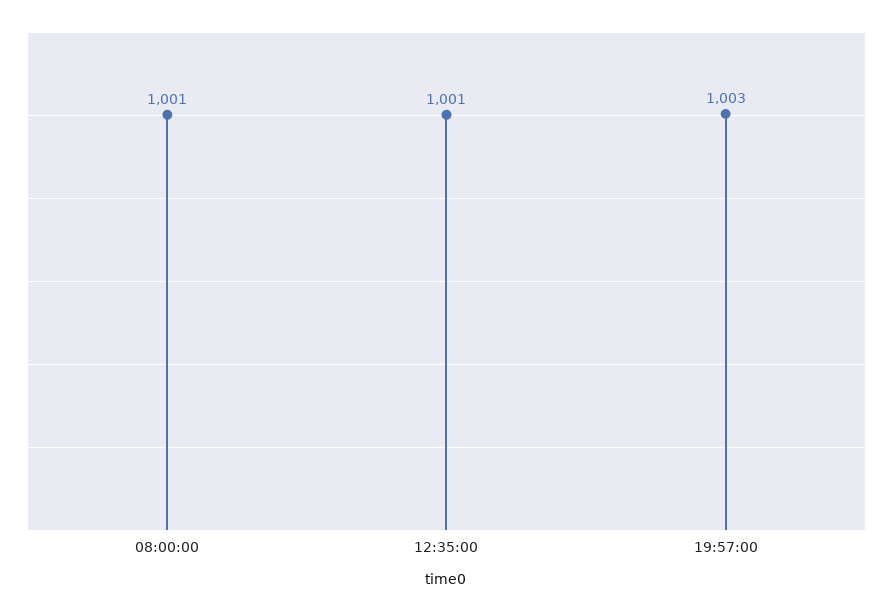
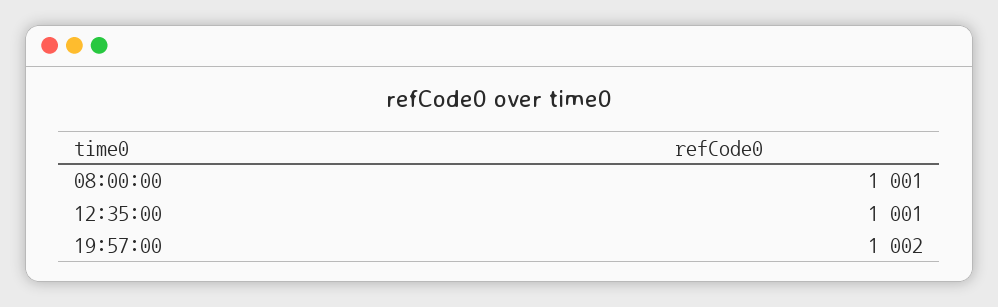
19:57:00: 1003 -> 1002

